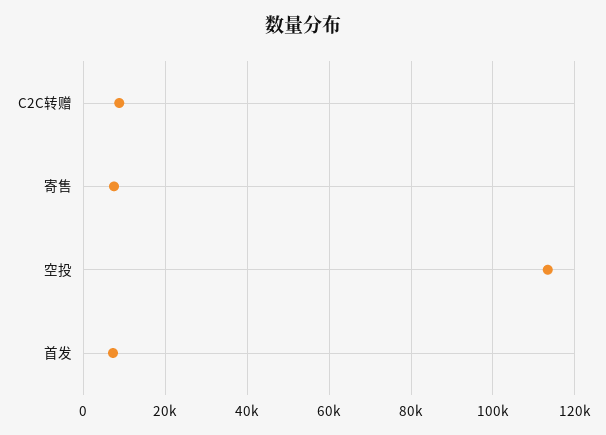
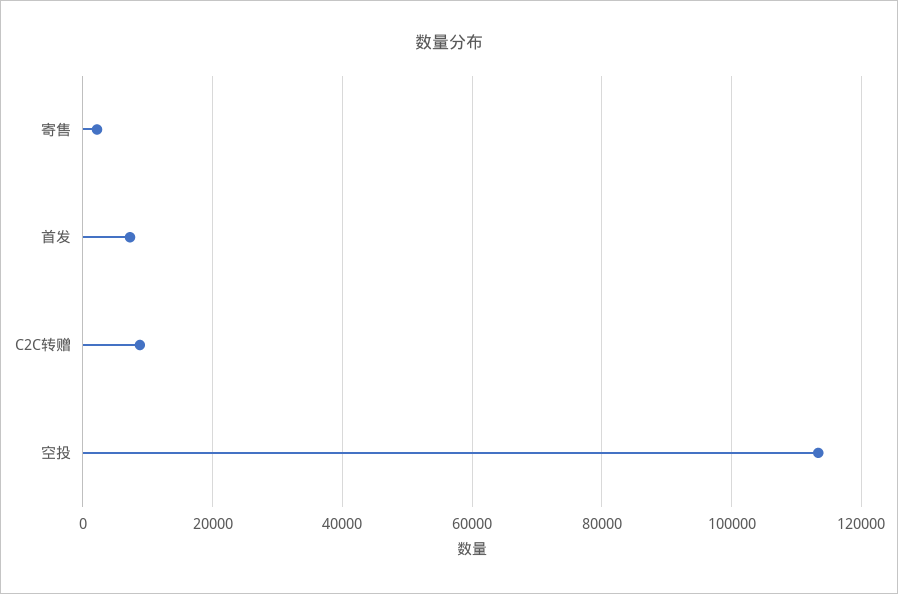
寄售: 8000 -> 2000

